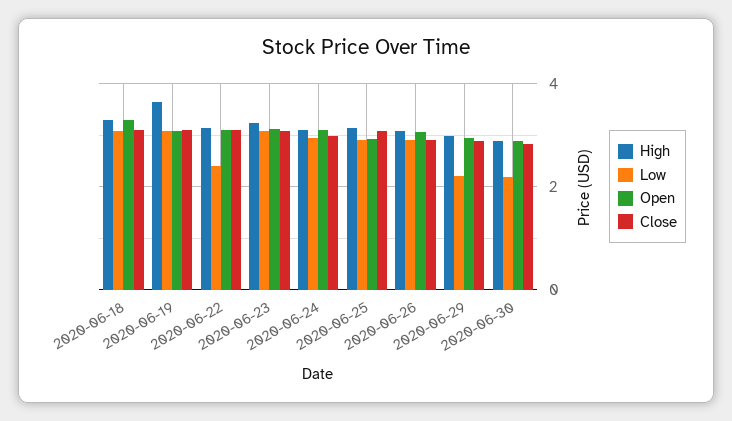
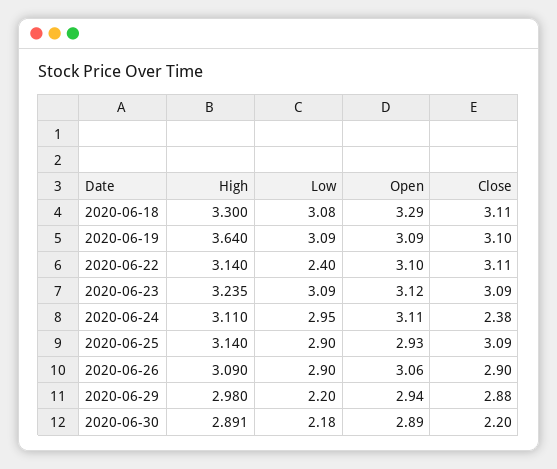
Close, 2020-06-24: 3 -> 2.38
Close, 2020-06-30: 2.8 -> 2.2

